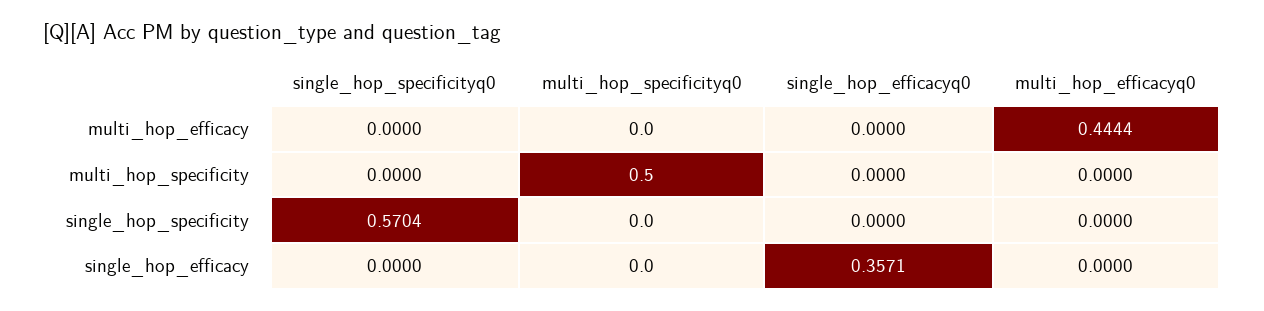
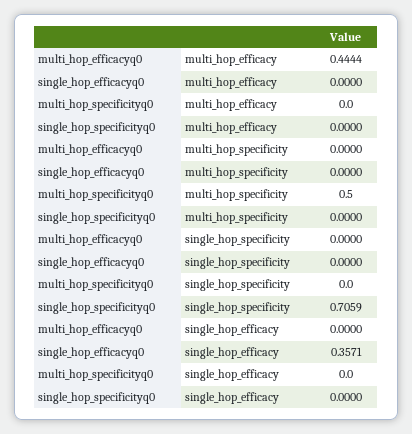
single_hop_specificityq0, single_hop_specificity: 0.5704 -> 0.7059

